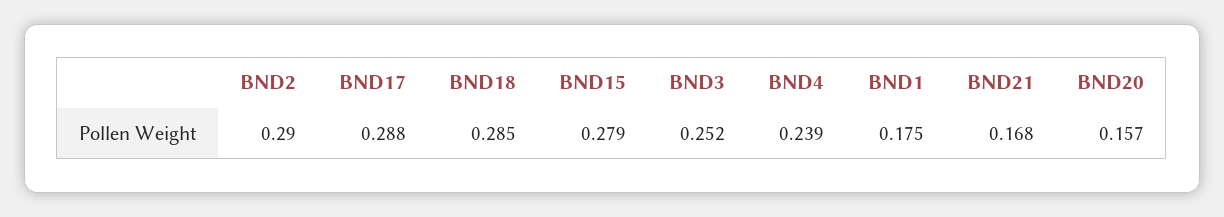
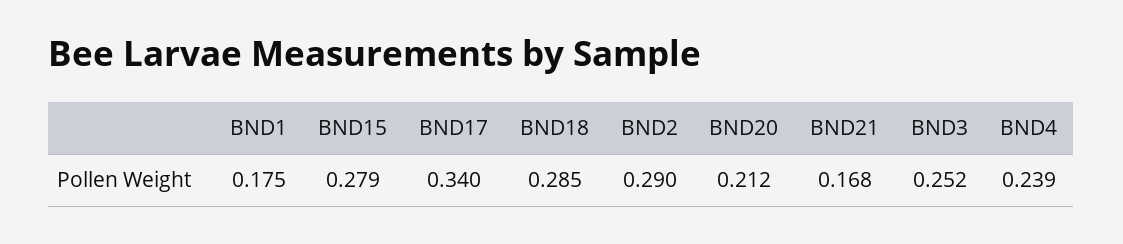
BND17: 0.288 -> 0.34
BND20: 0.157 -> 0.212

